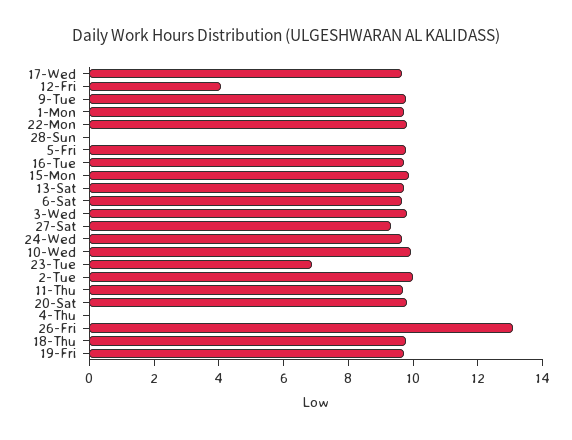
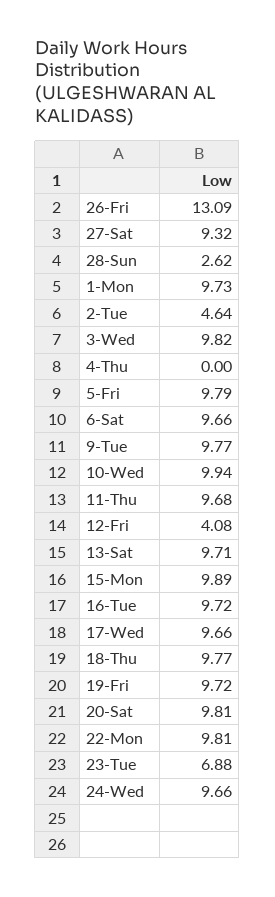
28-Sun: 0 -> 2.62
2-Tue: 10 -> 4.64

